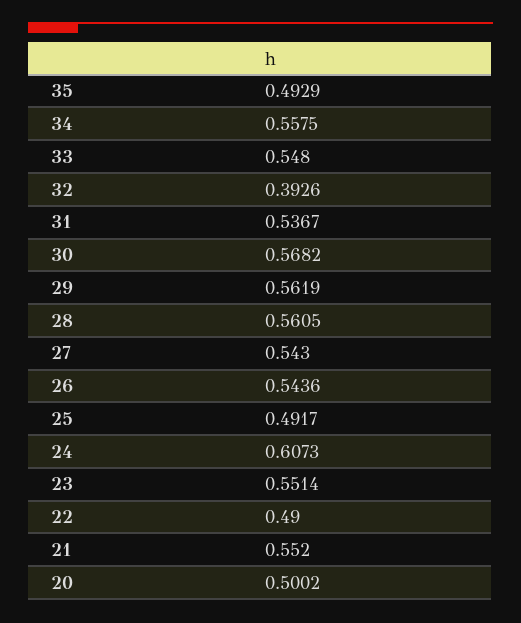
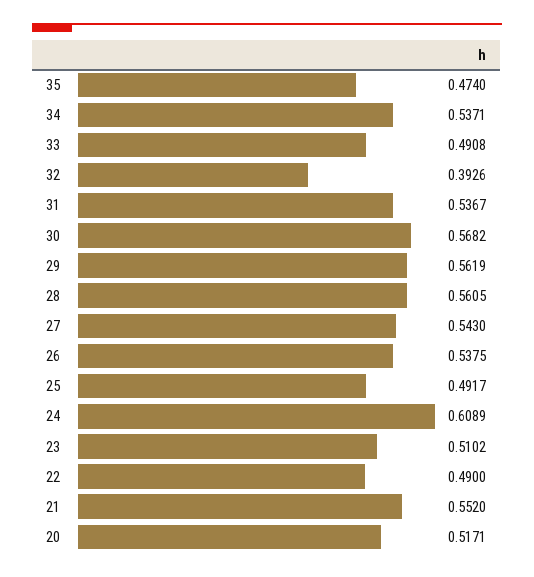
35: 0.4929 -> 0.474
34: 0.5575 -> 0.5371
33: 0.548 -> 0.4908
26: 0.5436 -> 0.5375
24: 0.6073 -> 0.6089
23: 0.5514 -> 0.5102
20: 0.5002 -> 0.5171

